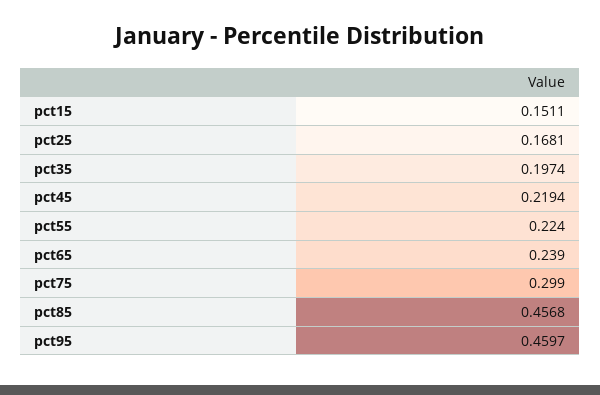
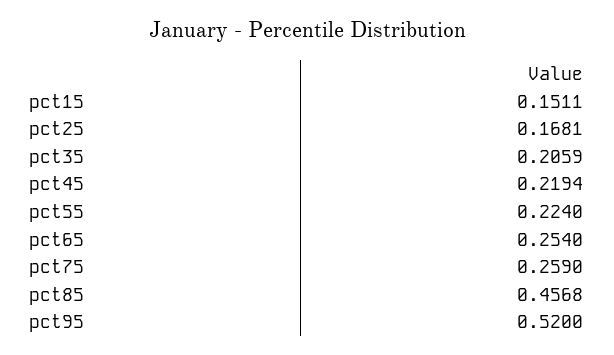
pct35: 0.1974 -> 0.2059
pct65: 0.239 -> 0.254
pct75: 0.299 -> 0.259
pct95: 0.4597 -> 0.52

